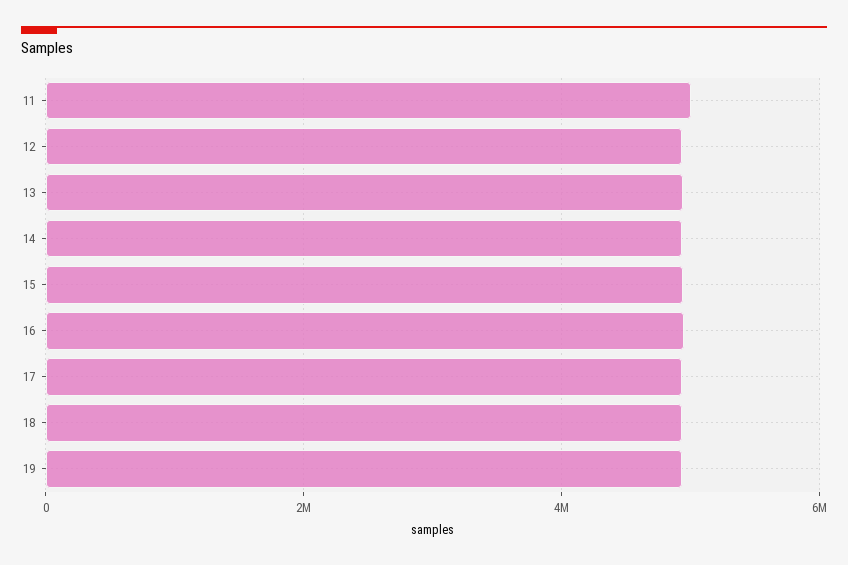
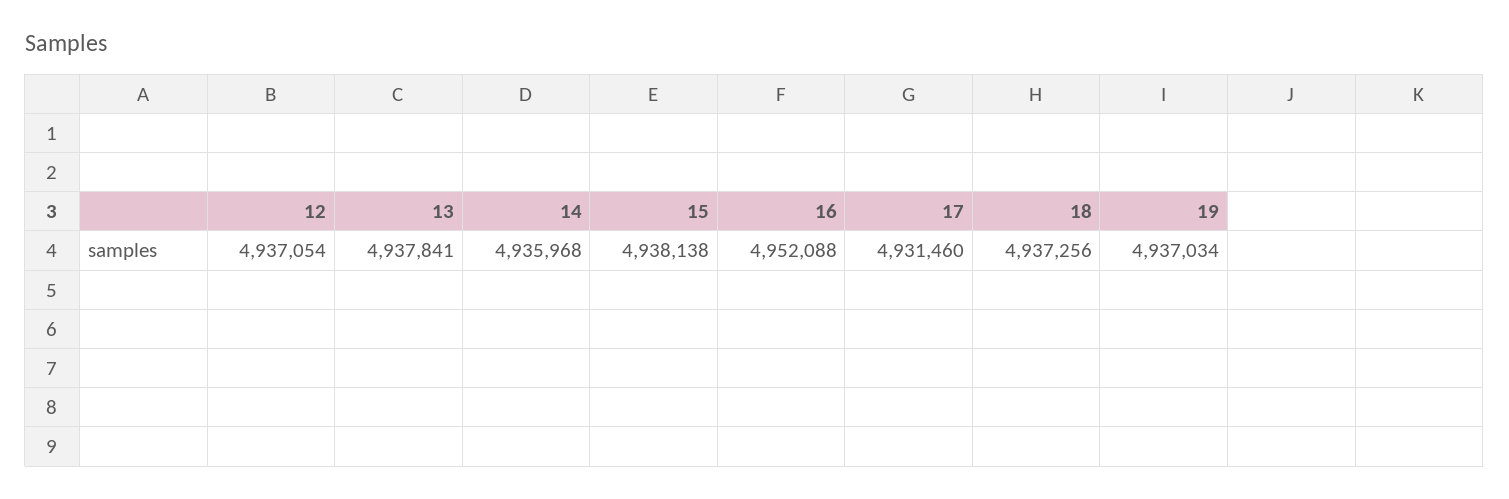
11: 5000000 -> none

